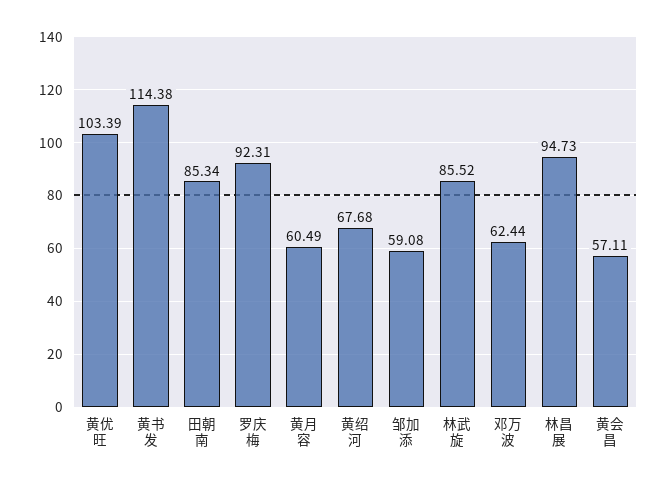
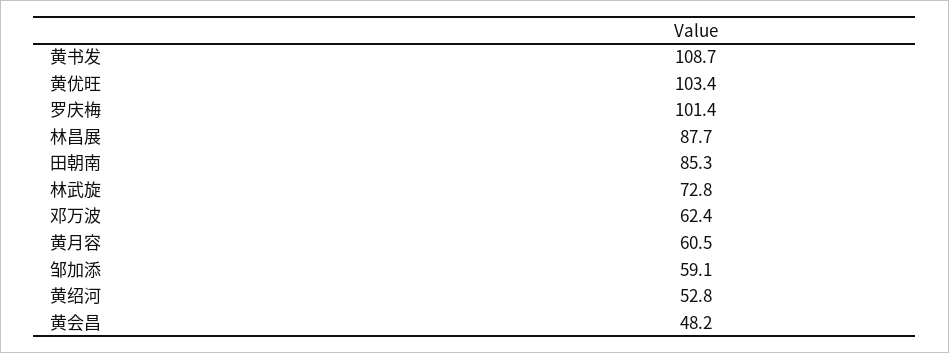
黄书发: 114.38 -> 108.7
罗庆梅: 92.31 -> 101.4
黄绍河: 67.68 -> 52.8
林武旋: 85.52 -> 72.8
林昌展: 94.73 -> 87.7
黄会昌: 57.11 -> 48.2

